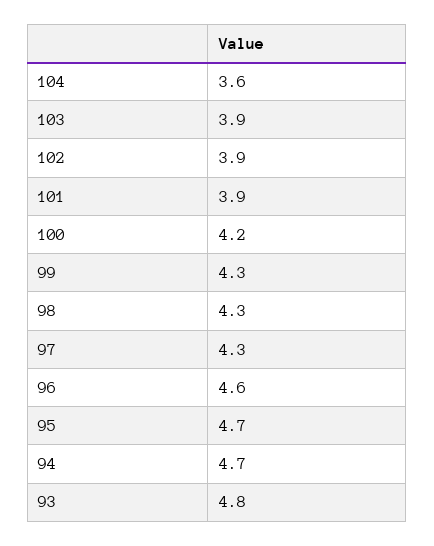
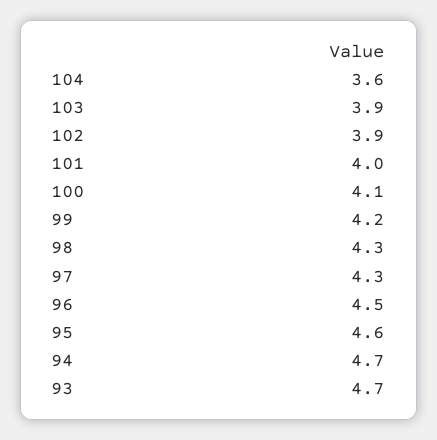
101: 3.9 -> 4
100: 4.2 -> 4.1
99: 4.3 -> 4.2
96: 4.6 -> 4.5
95: 4.7 -> 4.6
93: 4.8 -> 4.7

